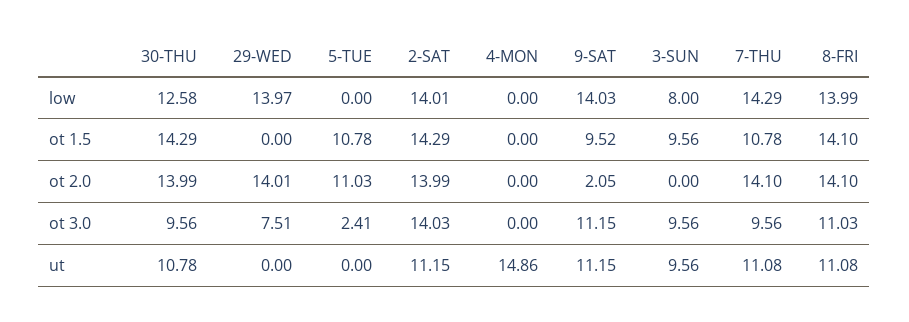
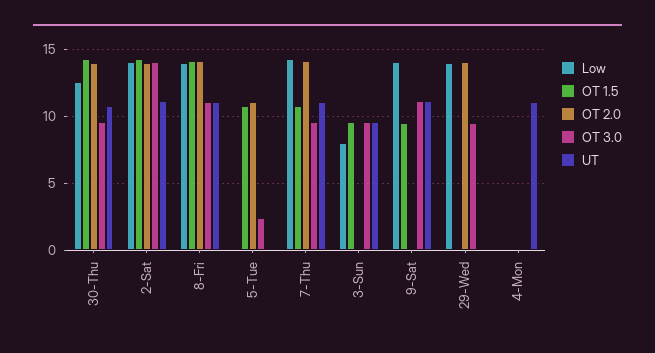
ot 2.0, 9-SAT: 2.05 -> 0
ot 3.0, 29-WED: 7.51 -> 9.5
ut, 4-MON: 14.86 -> 11

